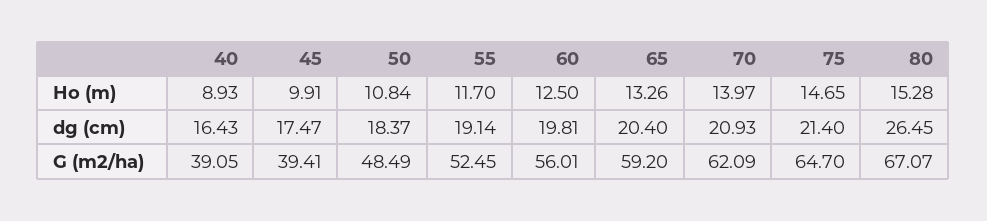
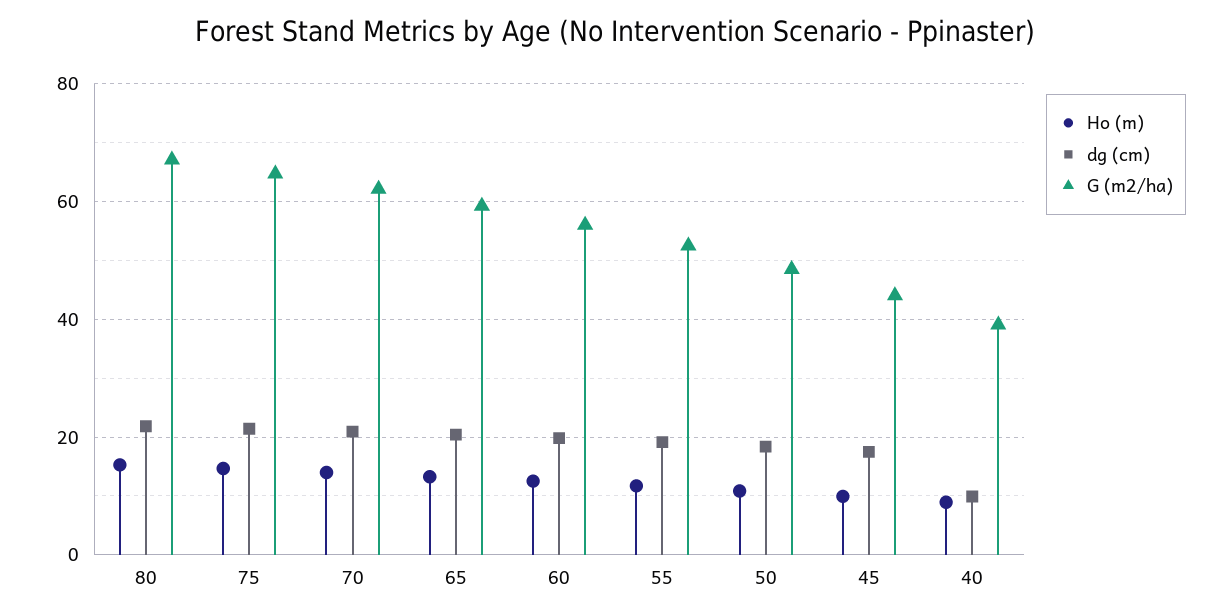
dg (cm), 40: 16.43 -> 10
dg (cm), 80: 26.45 -> 22
G (m2/ha), 45: 39.41 -> 44

